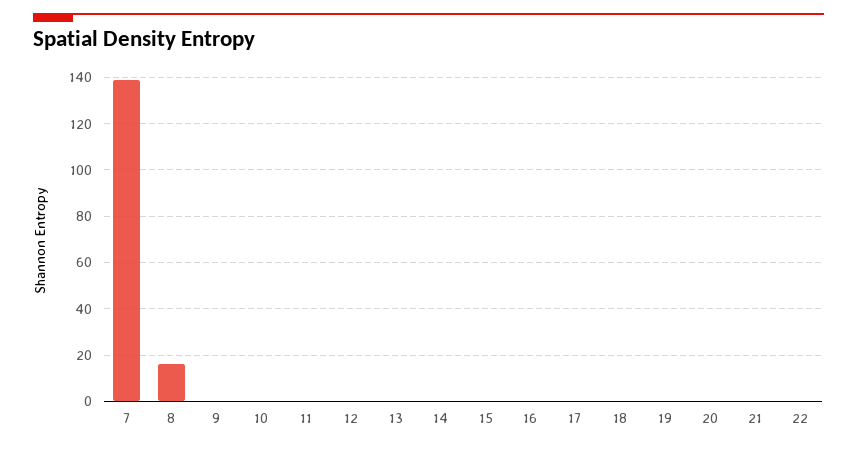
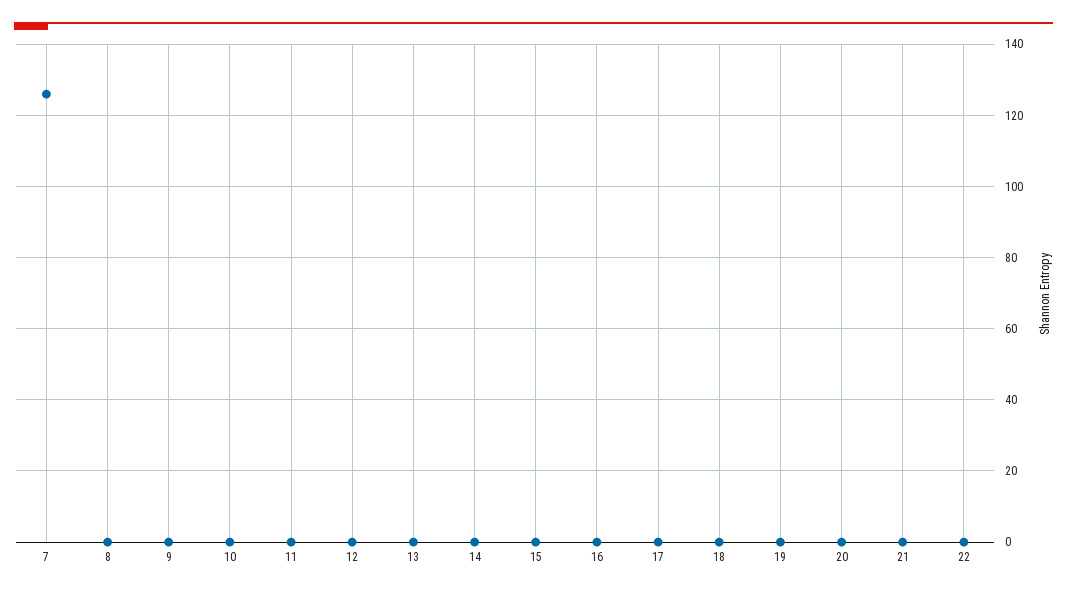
7: 140 -> 125
8: 15 -> 0

